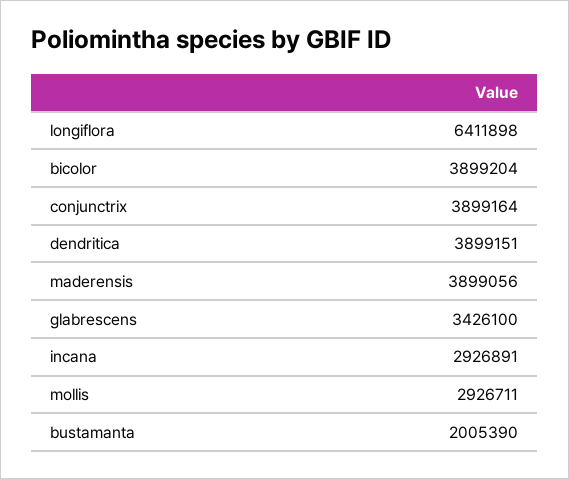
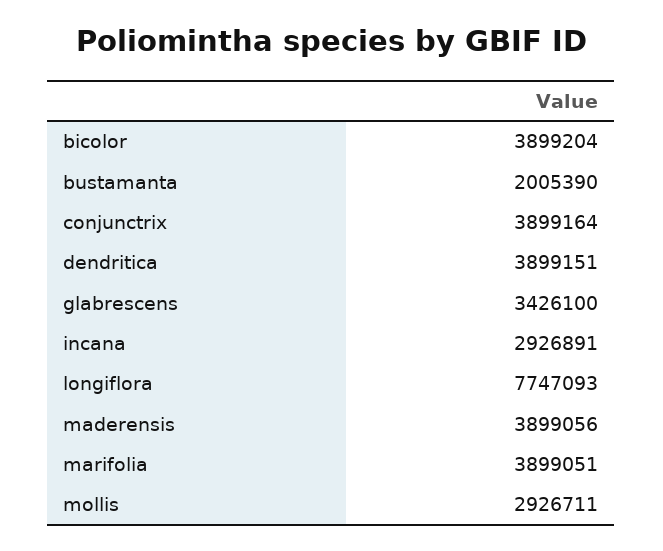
longiflora: 6411898 -> 7747093
marifolia: none -> 3899051

